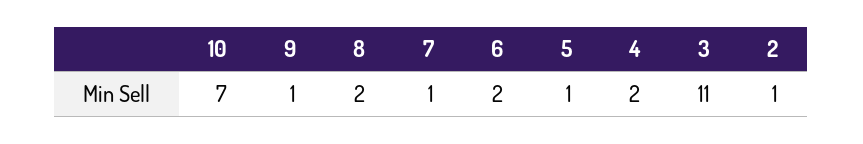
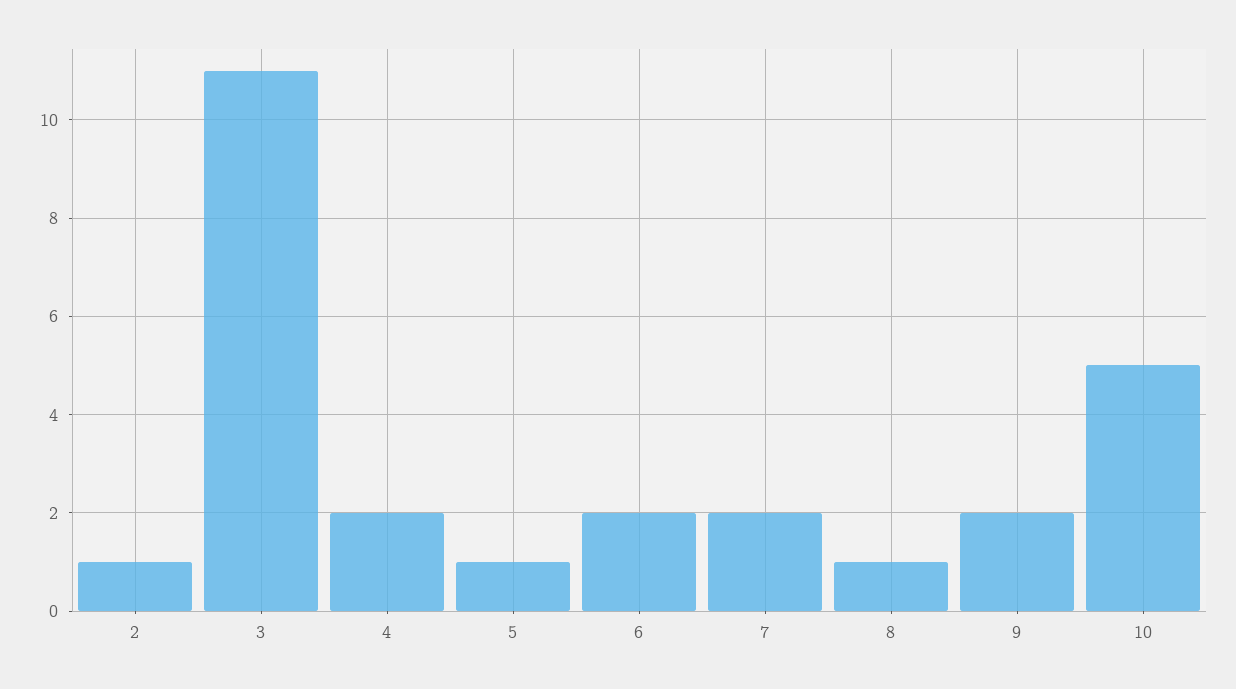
10: 7 -> 5
9: 1 -> 2
8: 2 -> 1
7: 1 -> 2

